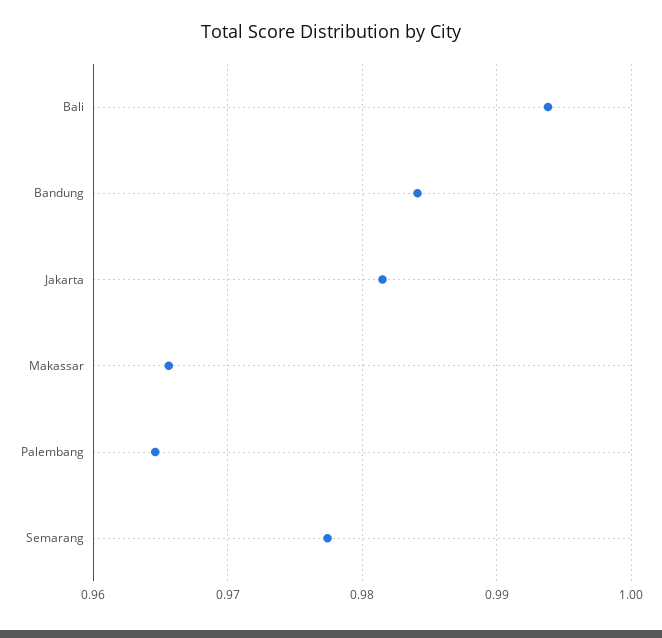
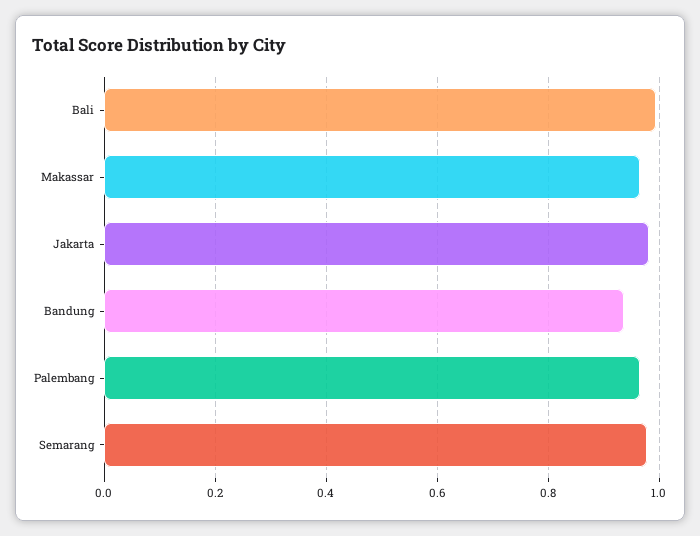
Bandung: 0.984 -> 0.94

